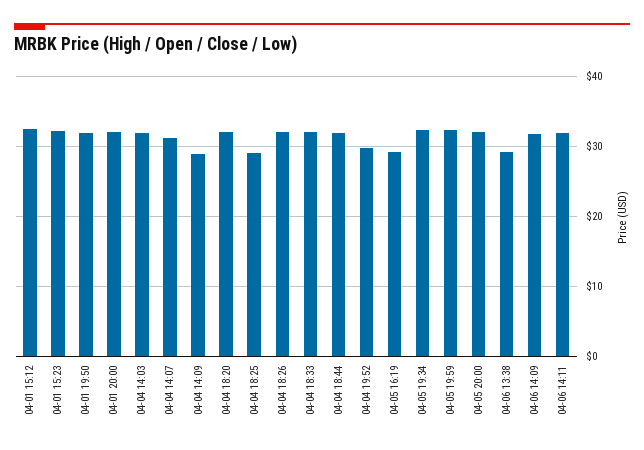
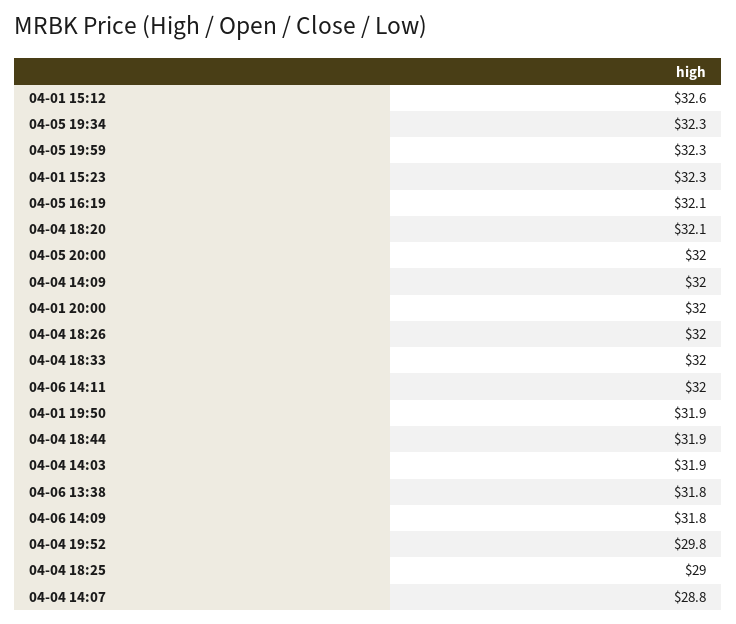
04-04 14:07: 31 -> 28.8
04-04 14:09: 29 -> 32
04-05 16:19: 29 -> 32.1
04-06 13:38: 29 -> 31.8

